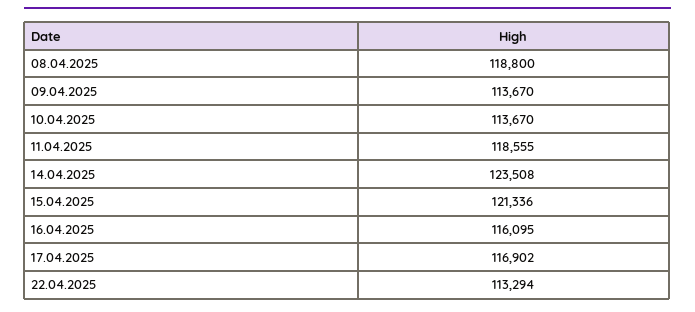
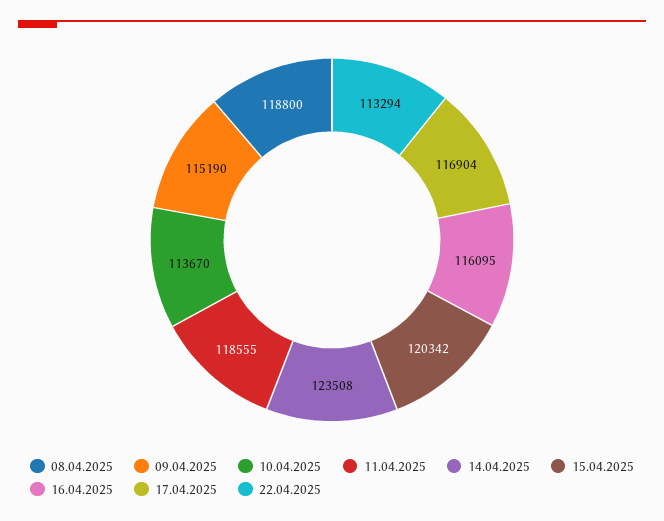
09.04.2025: 113670 -> 115190
15.04.2025: 121336 -> 120342
17.04.2025: 116902 -> 116904

